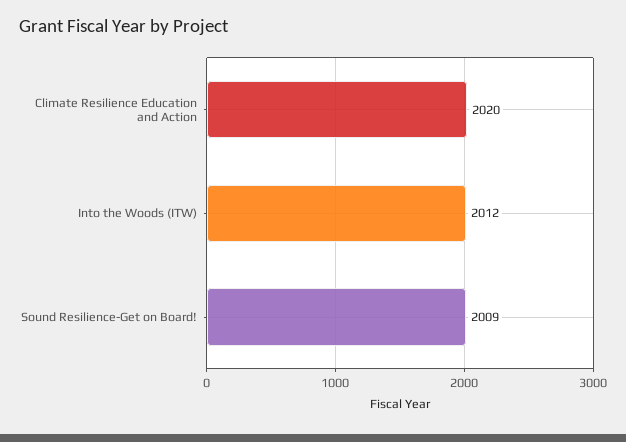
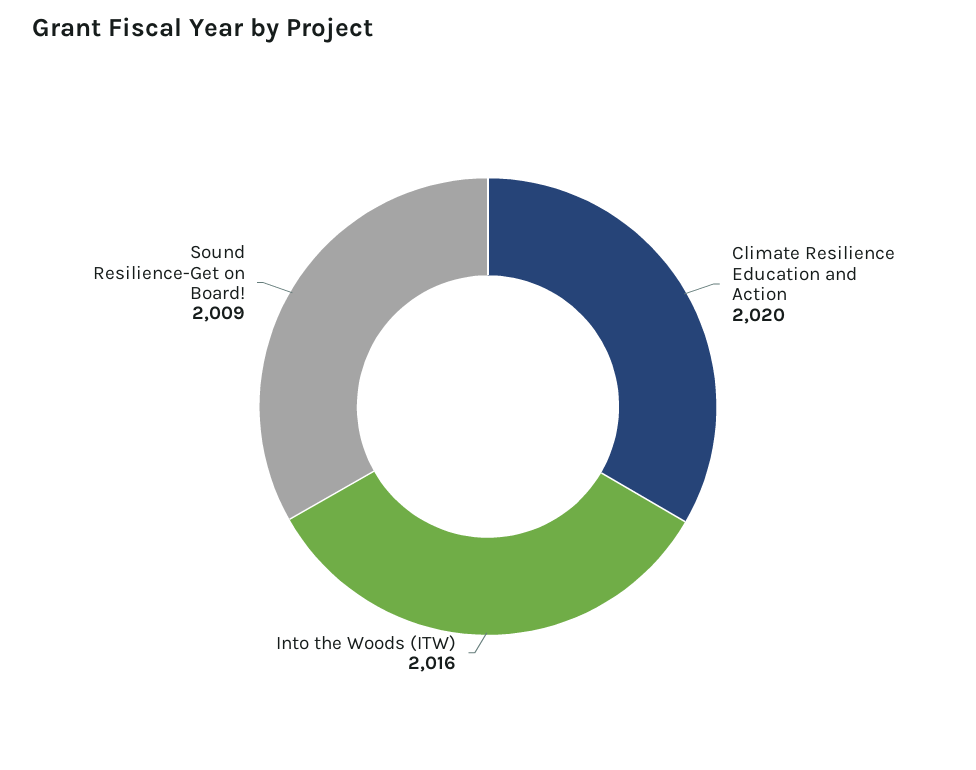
Into the Woods (ITW): 2012 -> 2016

